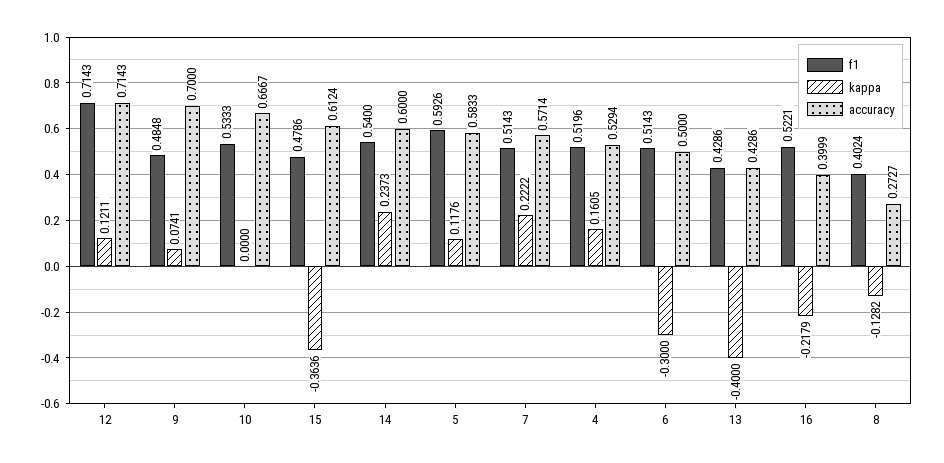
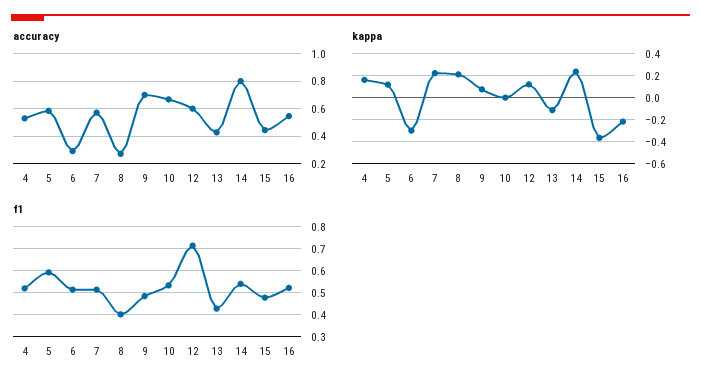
accuracy, 12: 0.7143 -> 0.6
accuracy, 15: 0.6124 -> 0.45
accuracy, 14: 0.6 -> 0.8
accuracy, 6: 0.5 -> 0.3
kappa, 13: -0.4 -> -0.1
accuracy, 16: 0.3999 -> 0.55
kappa, 8: -0.1282 -> 0.2

